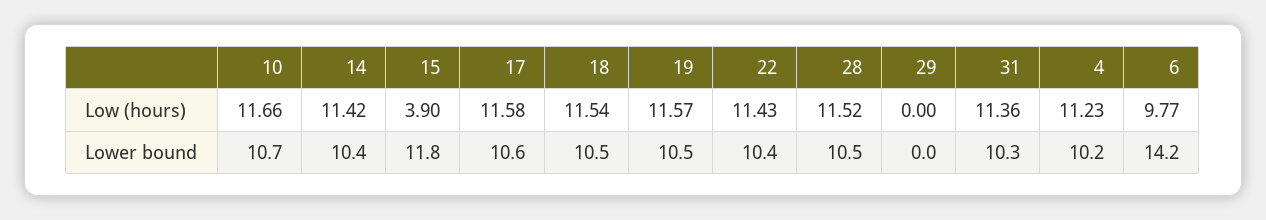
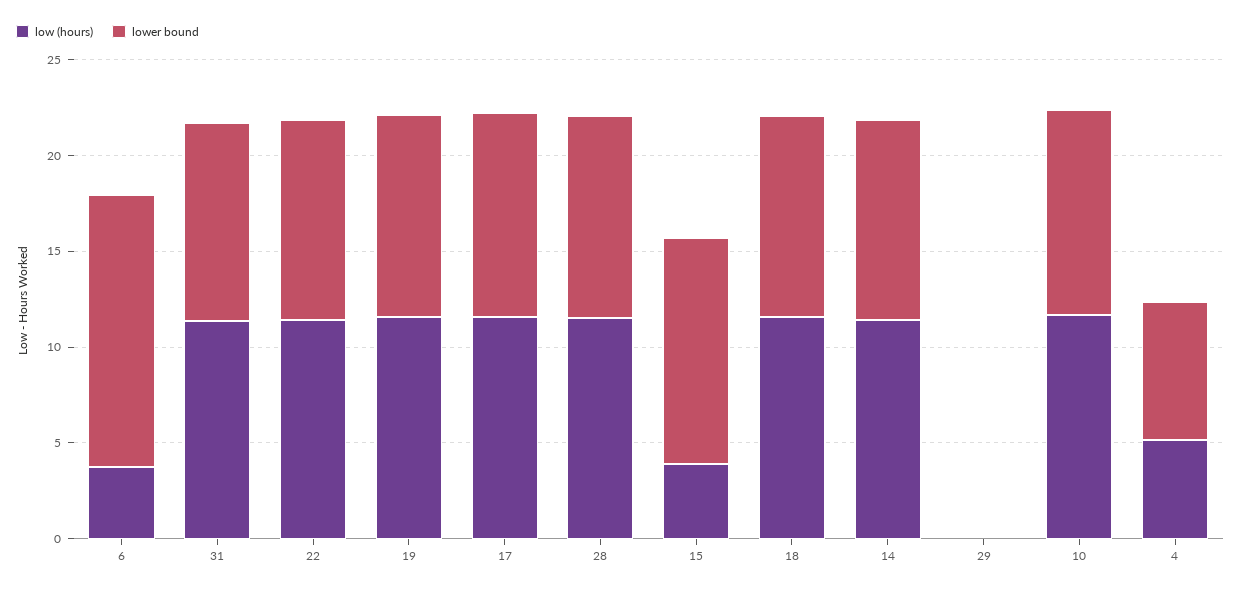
Low (hours), 4: 11.23 -> 5
Low (hours), 6: 9.77 -> 4
Lower bound, 4: 10.2 -> 7

